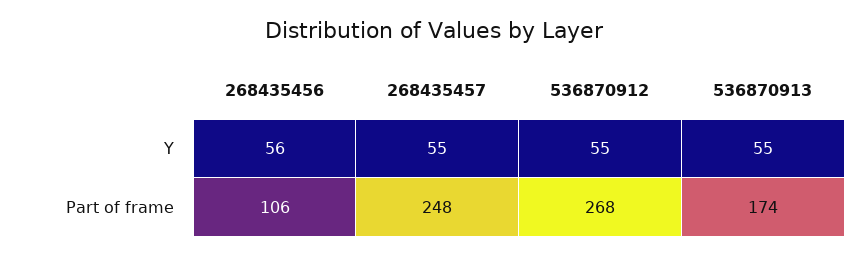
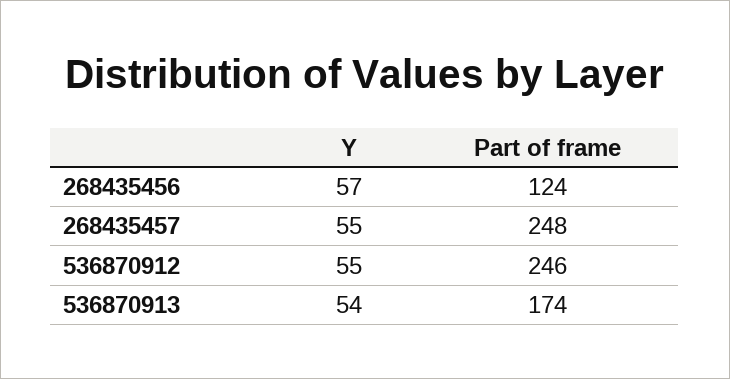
268435456, Y: 56 -> 57
536870913, Y: 55 -> 54
268435456, Part of frame: 106 -> 124
536870912, Part of frame: 268 -> 246

